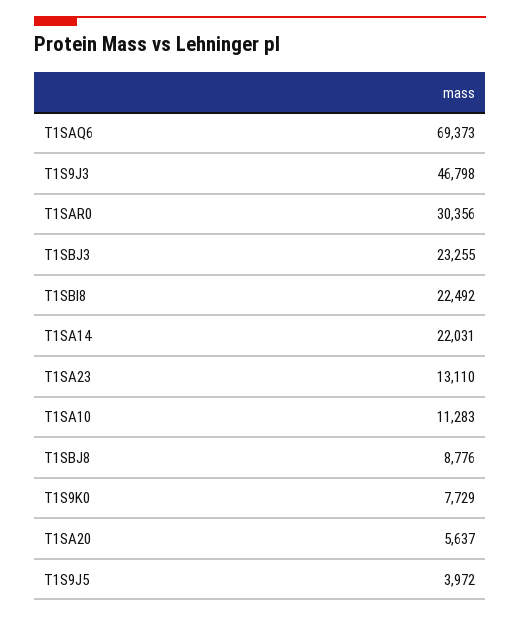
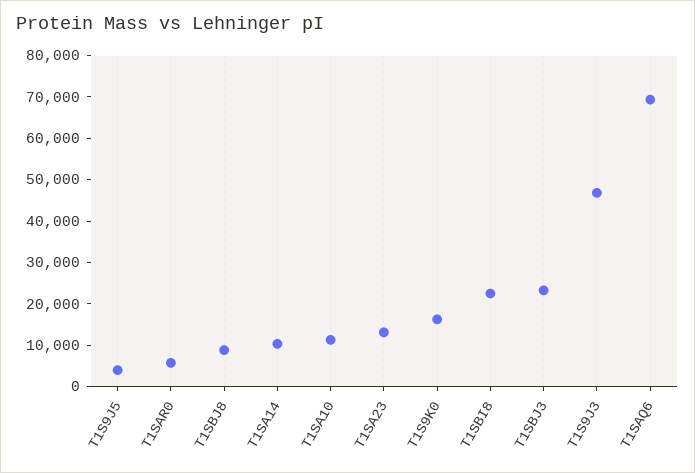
T1SAR0: 30356 -> 6000
T1SA14: 22031 -> 10000
T1S9K0: 7729 -> 16000
T1SA20: 5637 -> none

